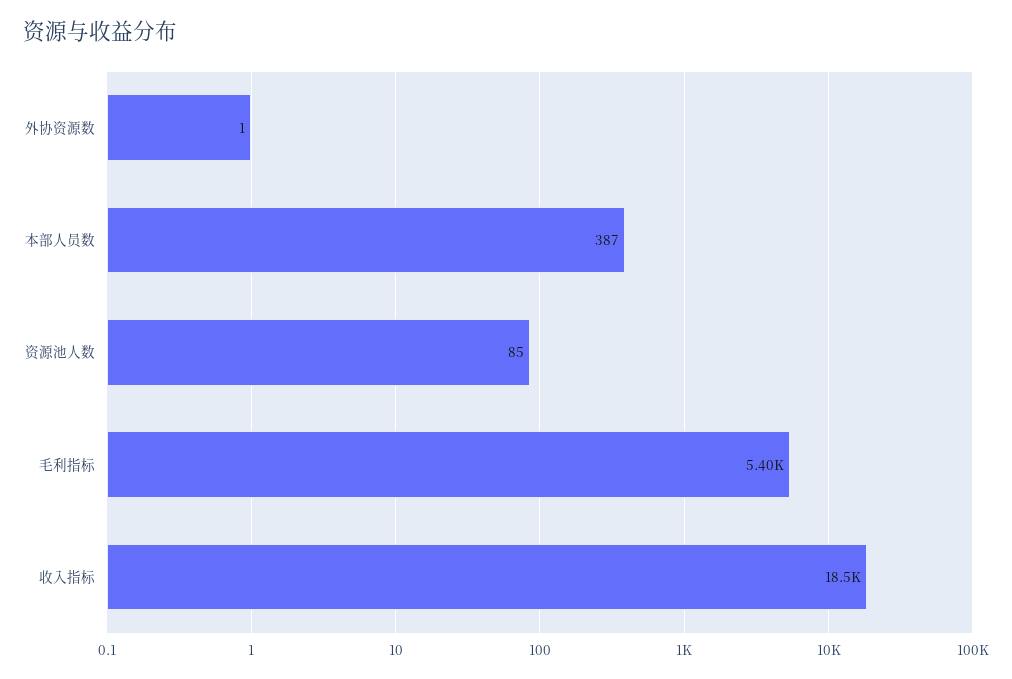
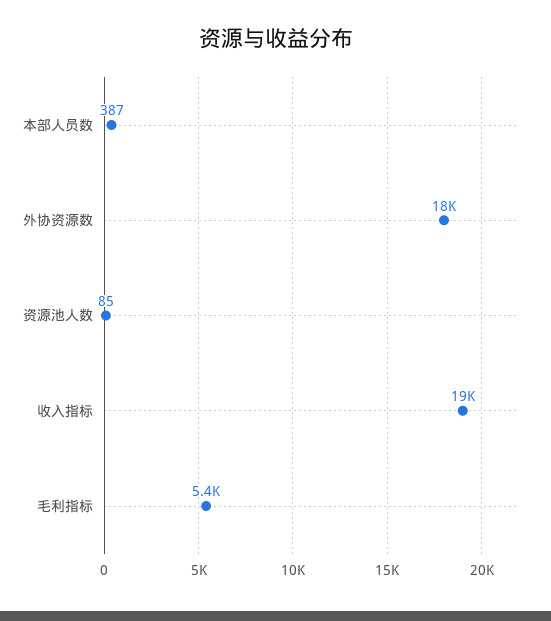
外协资源数: 1 -> 18000

